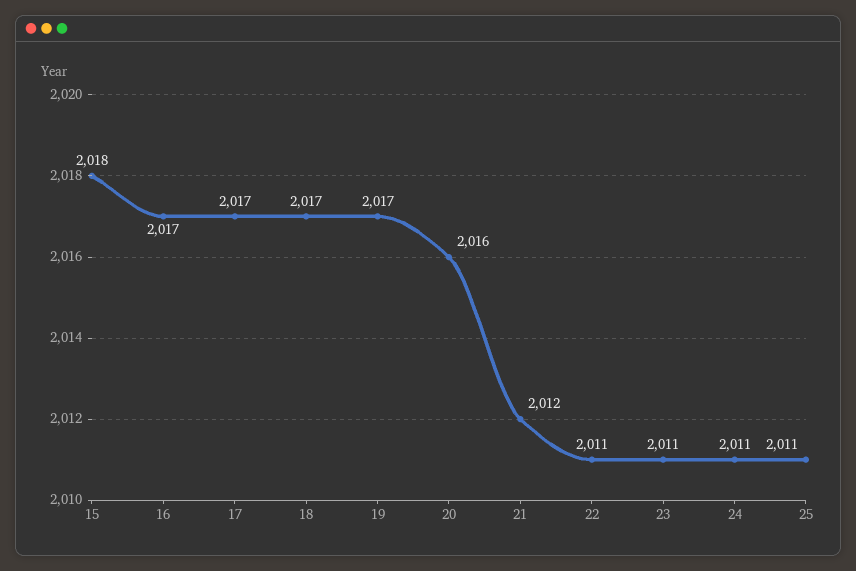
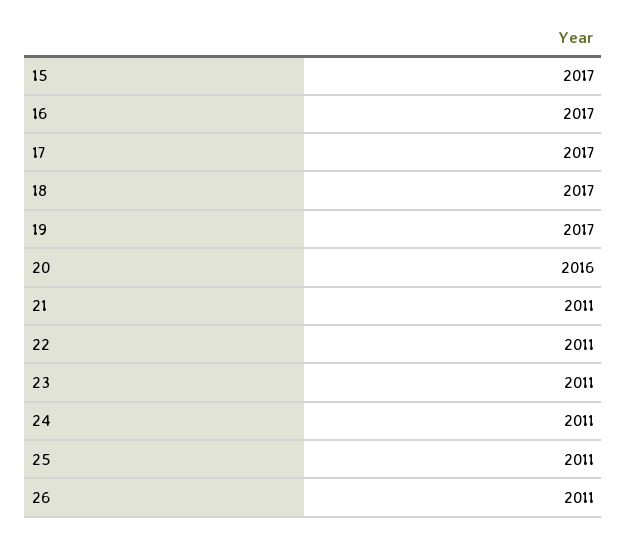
15: 2018 -> 2017
21: 2012 -> 2011
26: none -> 2011

